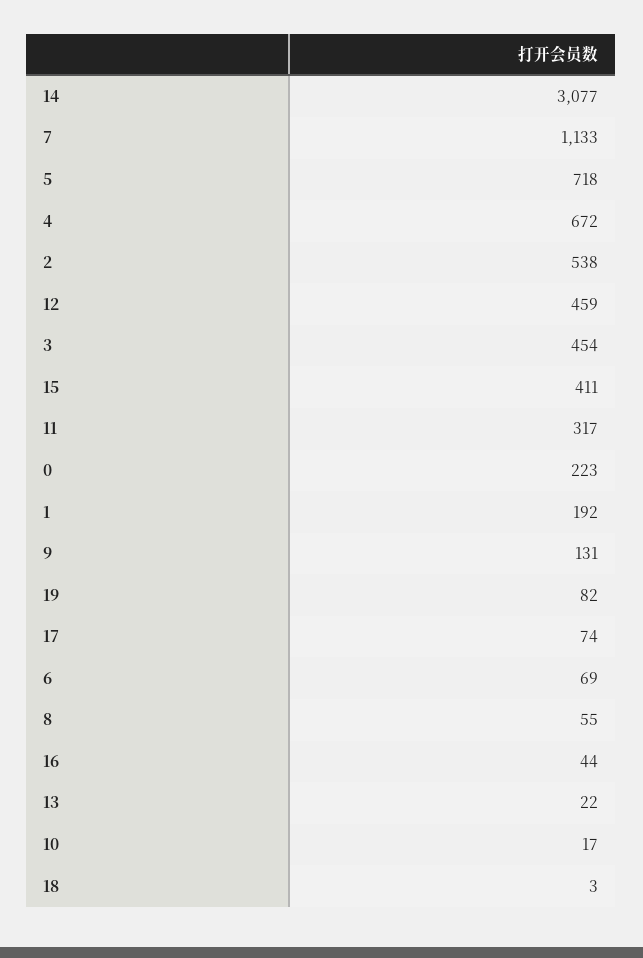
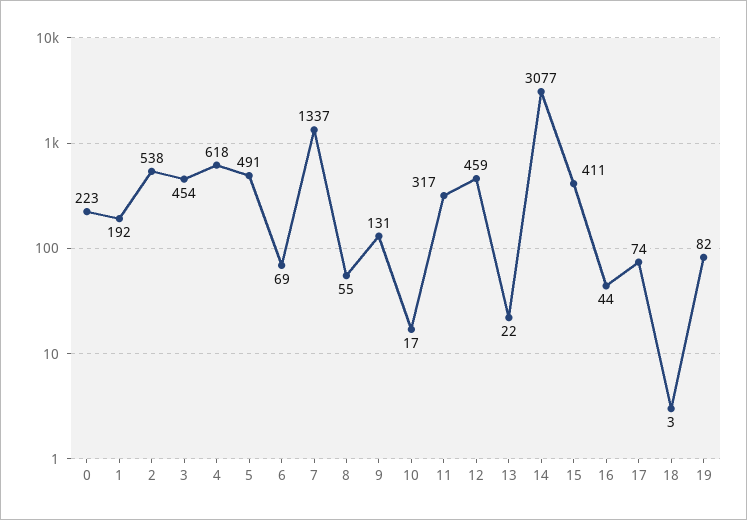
7: 1133 -> 1337
5: 718 -> 491
4: 672 -> 618

